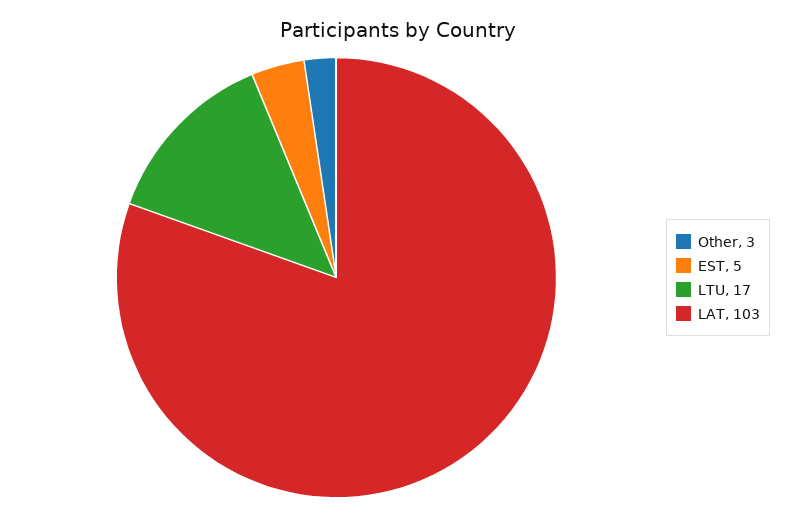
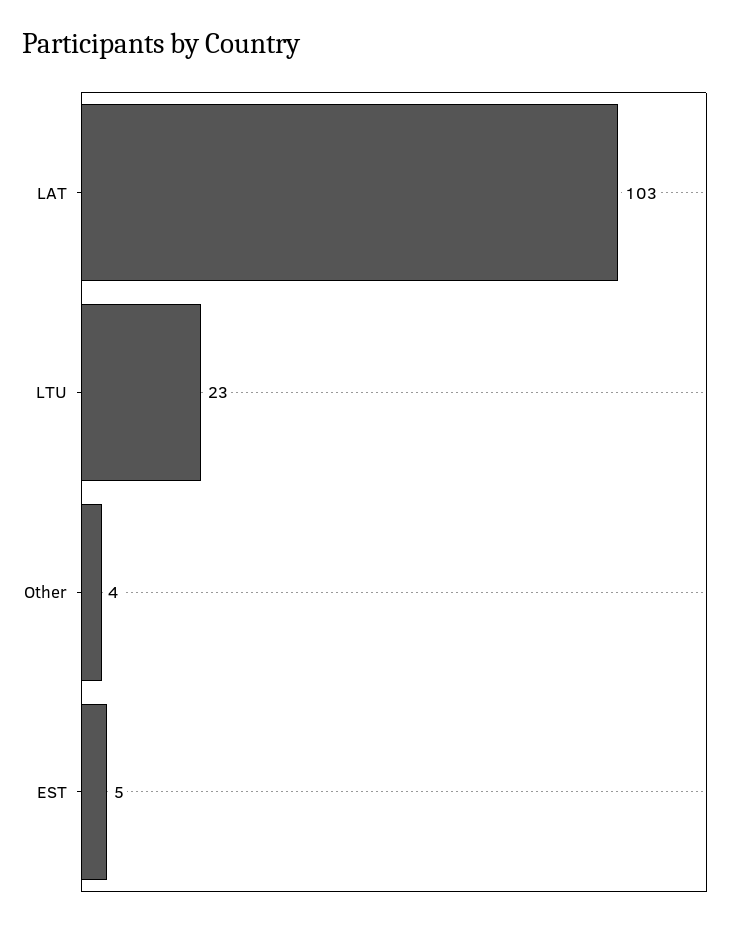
Other: 3 -> 4
LTU: 17 -> 23

